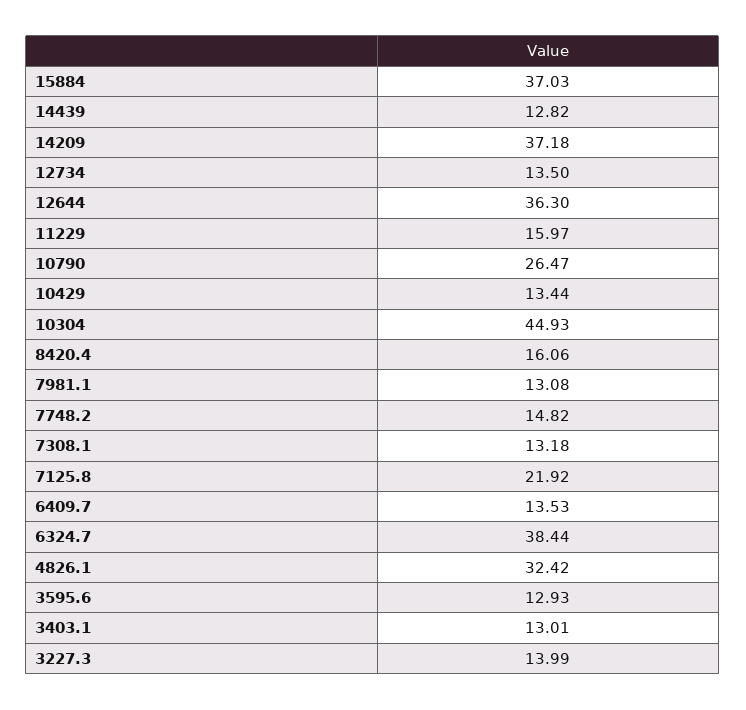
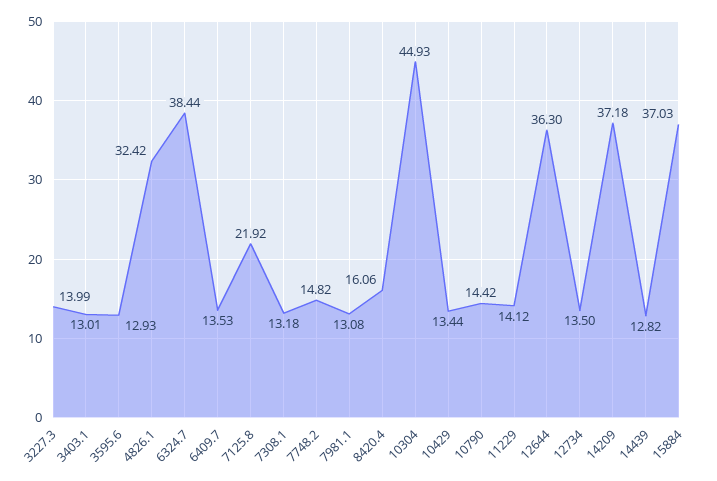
11229: 15.97 -> 14.12
10790: 26.47 -> 14.42

